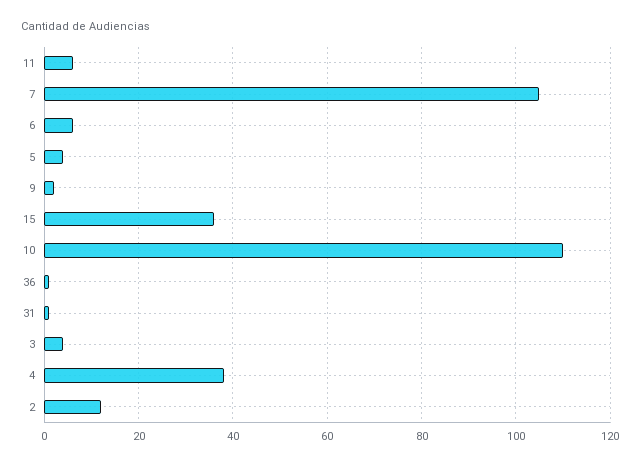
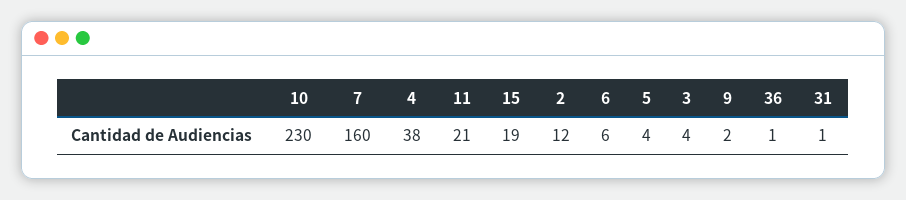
11: 5 -> 21
7: 105 -> 160
15: 35 -> 19
10: 110 -> 230

